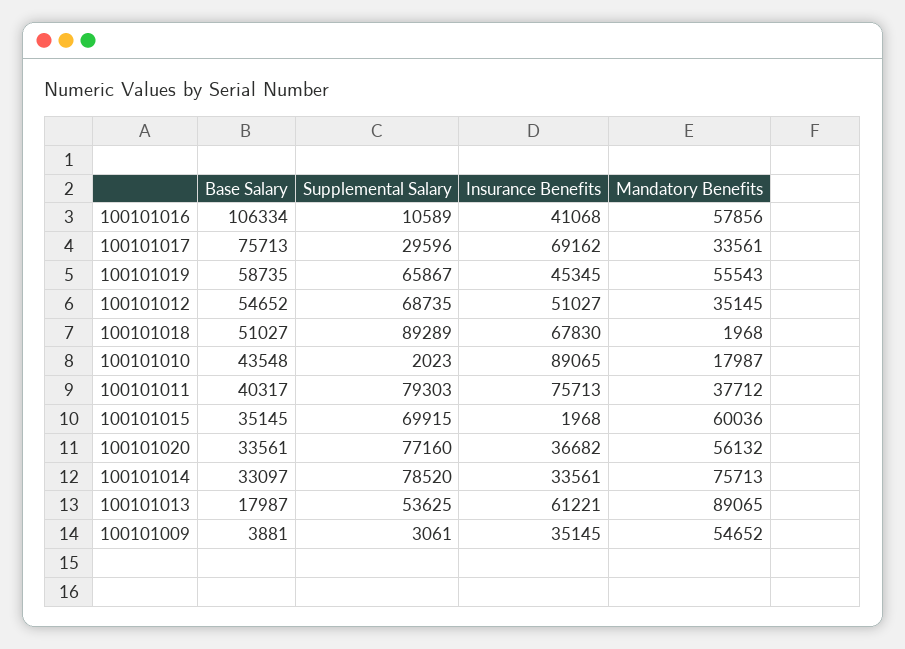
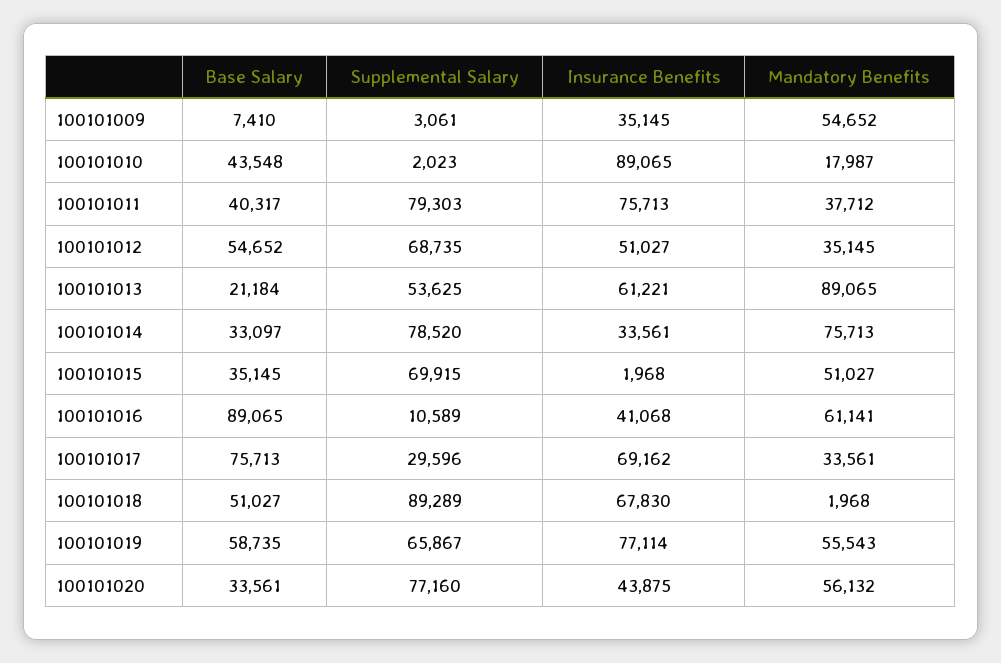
Base Salary, 100101016: 106334 -> 89065
Mandatory Benefits, 100101016: 57856 -> 61141
Insurance Benefits, 100101019: 45345 -> 77114
Mandatory Benefits, 100101015: 60036 -> 51027
Insurance Benefits, 100101020: 36682 -> 43875
Base Salary, 100101013: 17987 -> 21184
Base Salary, 100101009: 3881 -> 7410

